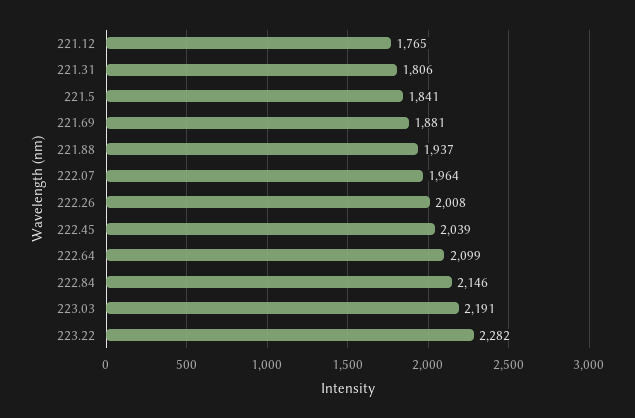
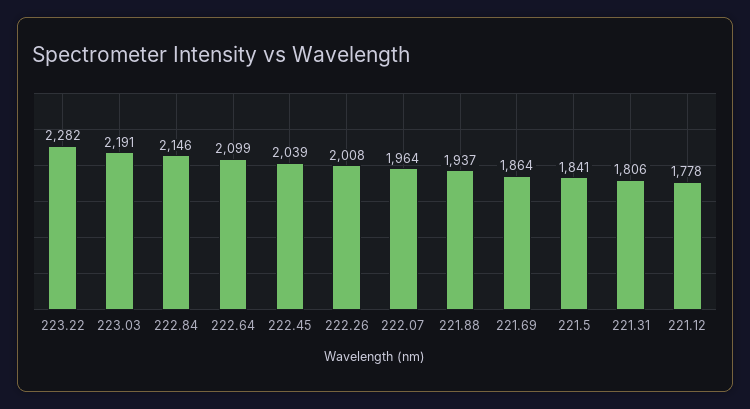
221.12: 1765 -> 1778
221.69: 1881 -> 1864

